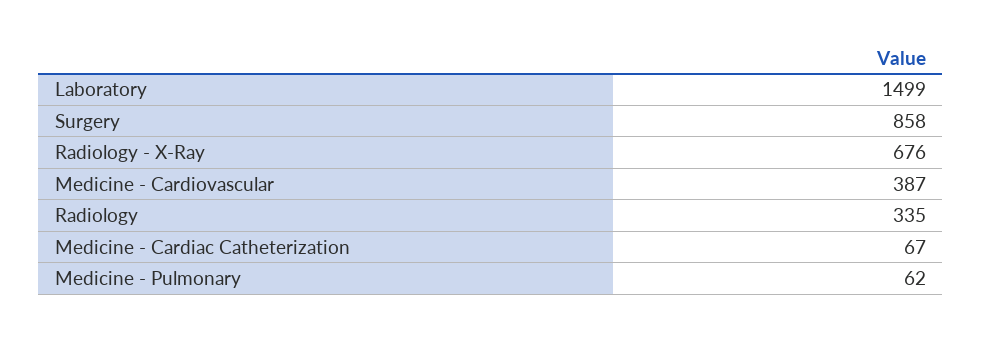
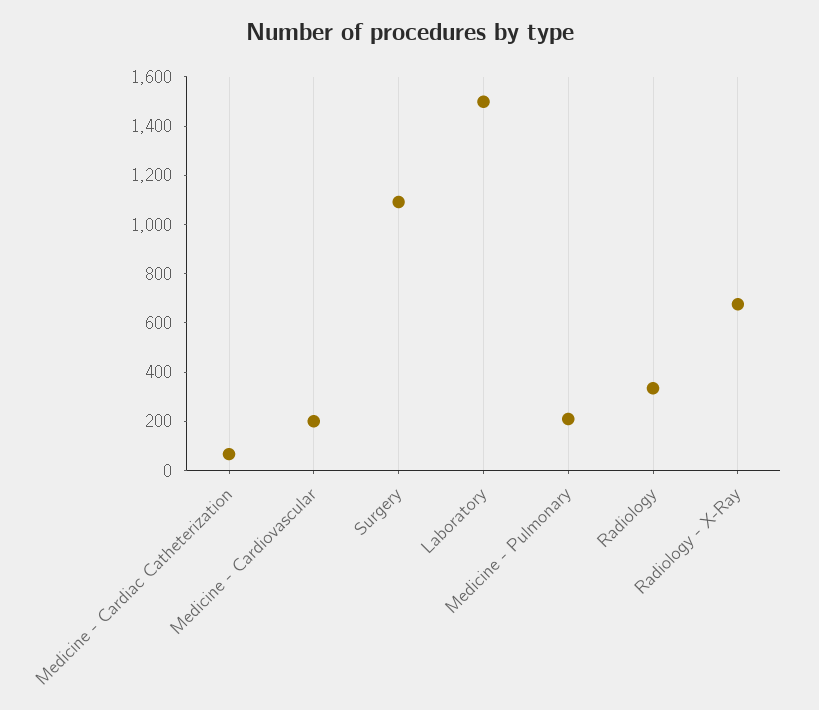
Surgery: 858 -> 1100
Medicine - Cardiovascular: 387 -> 200
Medicine - Pulmonary: 62 -> 200

